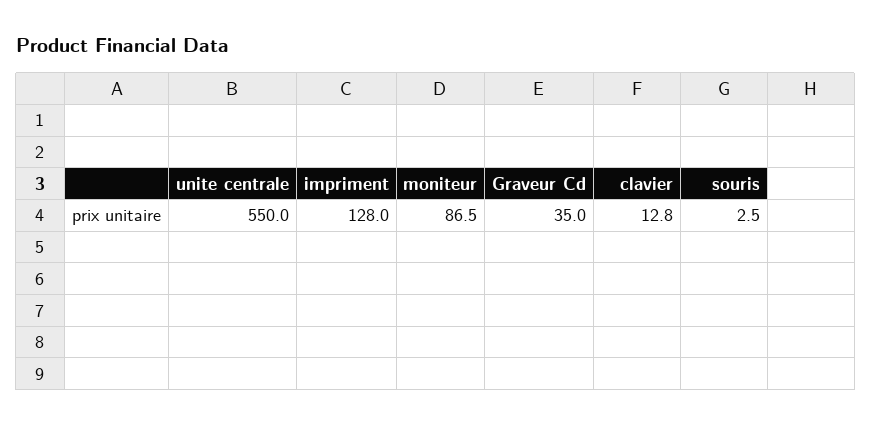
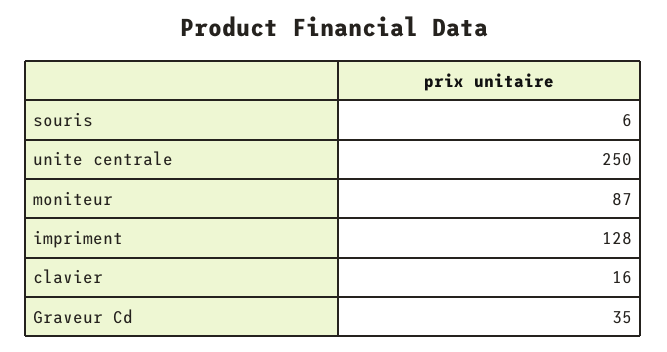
unite centrale: 550 -> 250
clavier: 12.8 -> 16
souris: 2.5 -> 6

